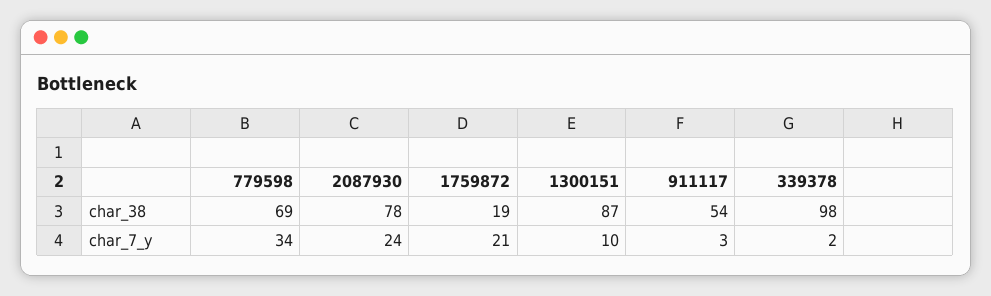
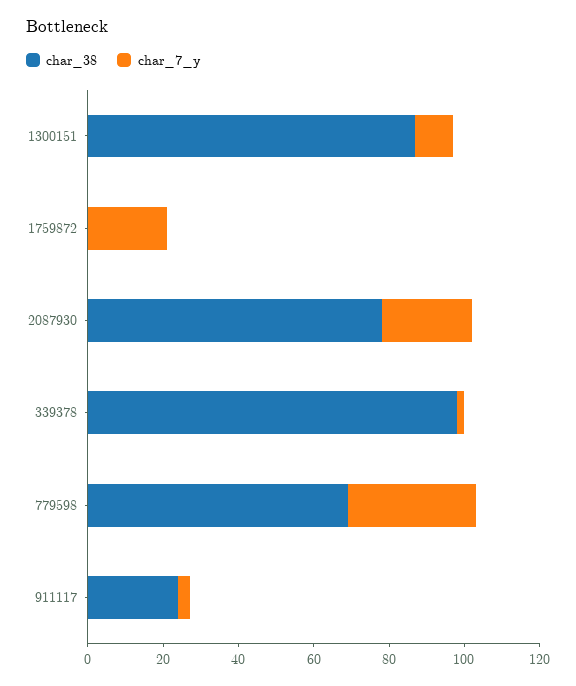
char_38, 1759872: 19 -> 0
char_38, 911117: 54 -> 25

